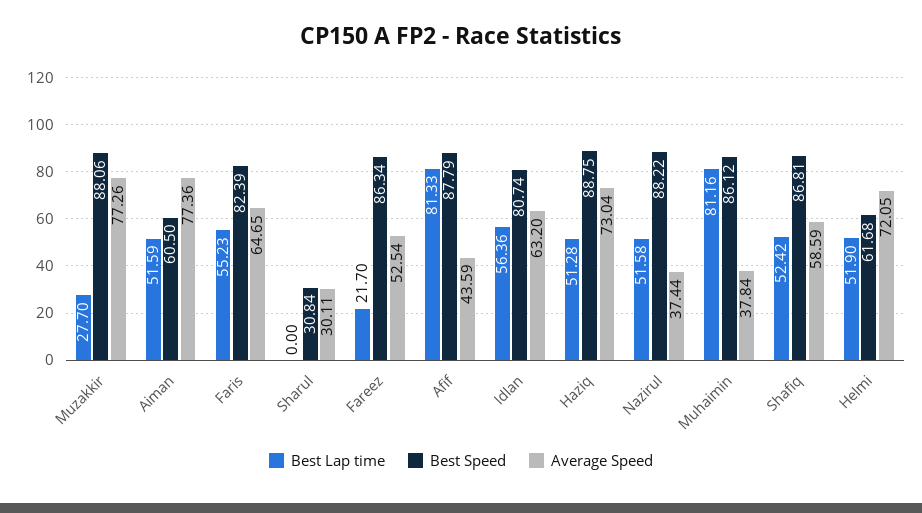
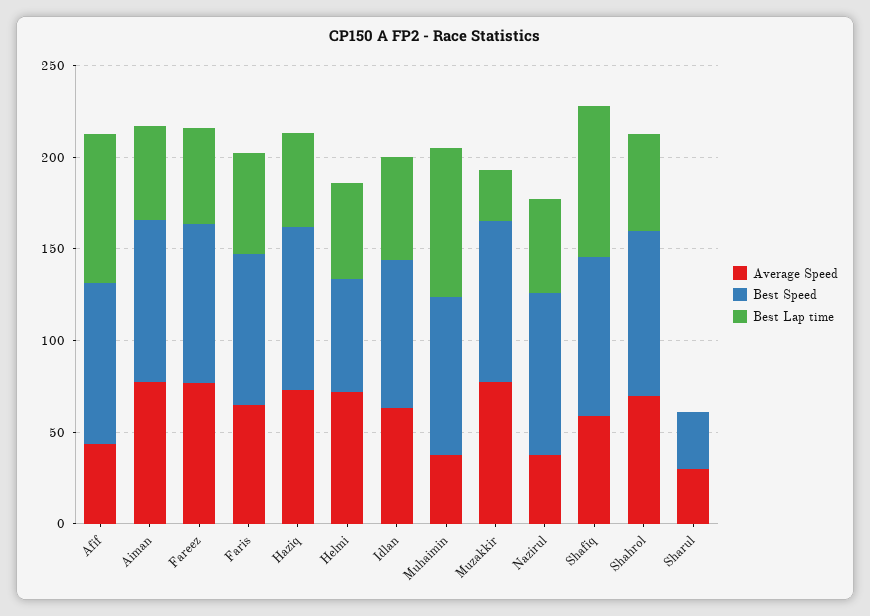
Best Speed, Aiman: 60.5 -> 90
Best Lap time, Fareez: 21.7 -> 50
Average Speed, Fareez: 52.54 -> 80
Best Lap time, Shafiq: 52.42 -> 80
Average Speed, Shahrol: none -> 70
Best Speed, Shahrol: none -> 90
Best Lap time, Shahrol: none -> 50

